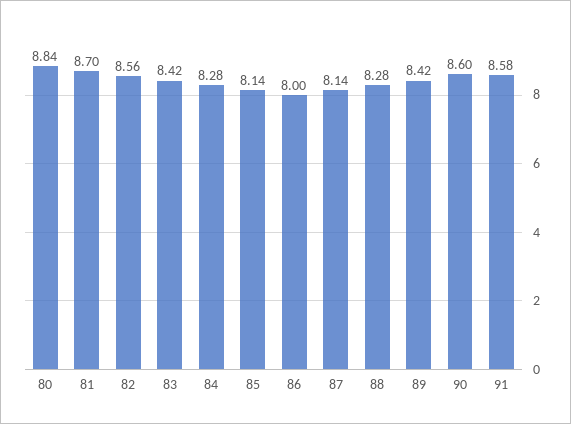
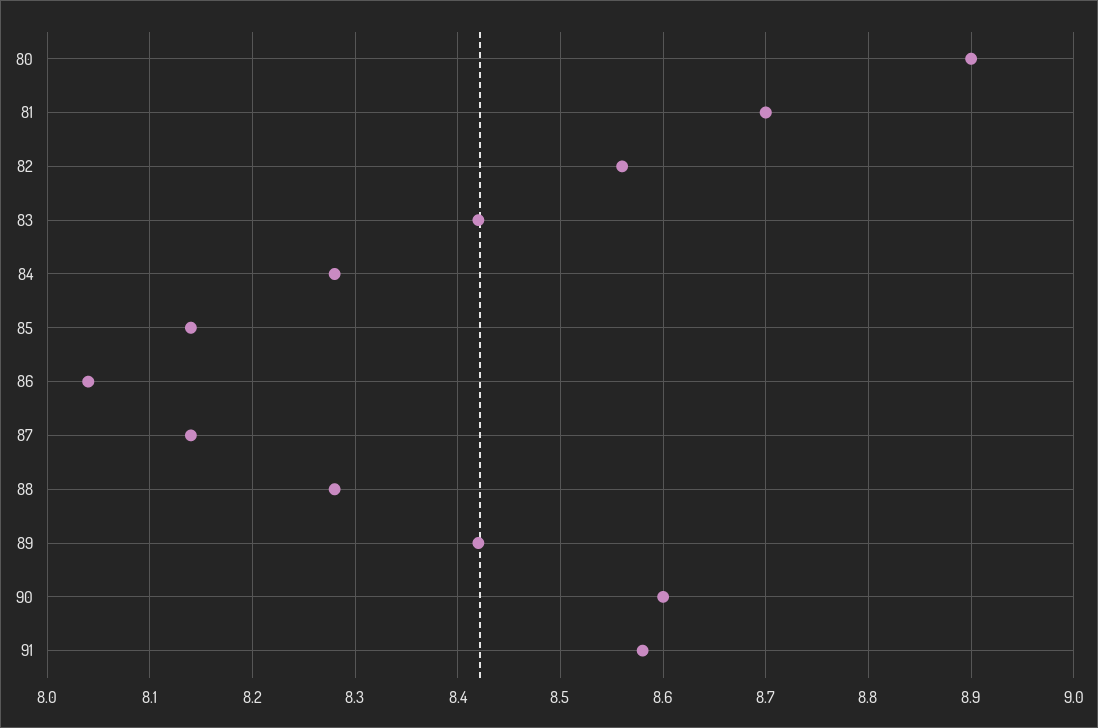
80: 8.84 -> 8.9
86: 8 -> 8.04

